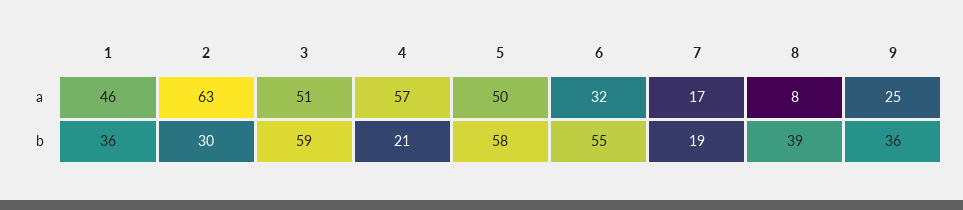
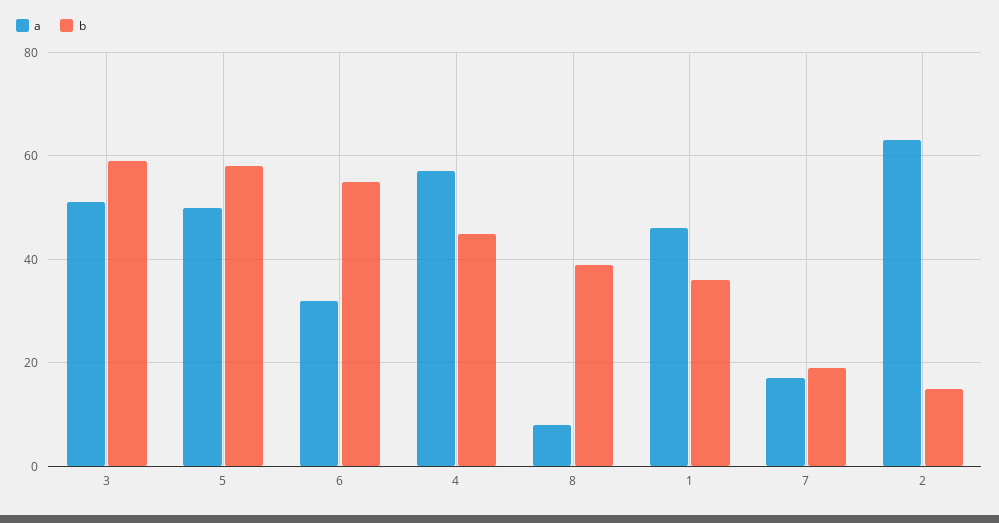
a, 9: 25 -> none
b, 2: 30 -> 15
b, 4: 21 -> 45
b, 9: 36 -> none

